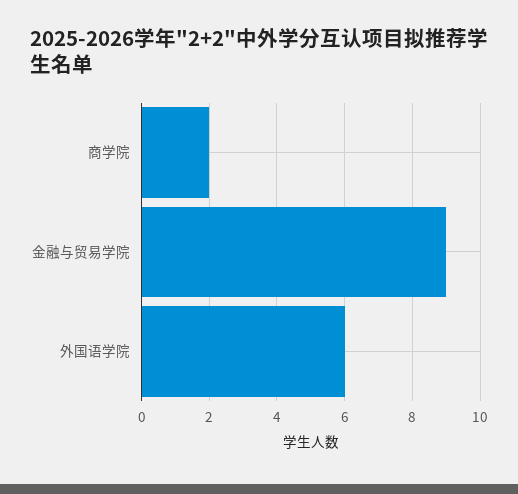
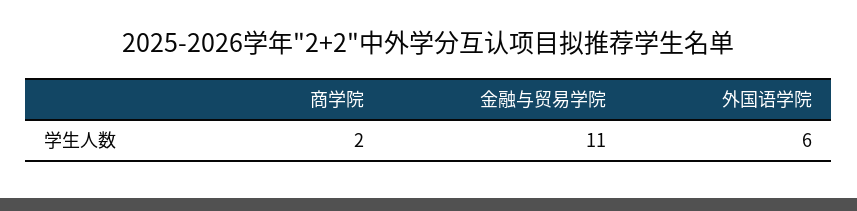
金融与贸易学院: 9 -> 11

